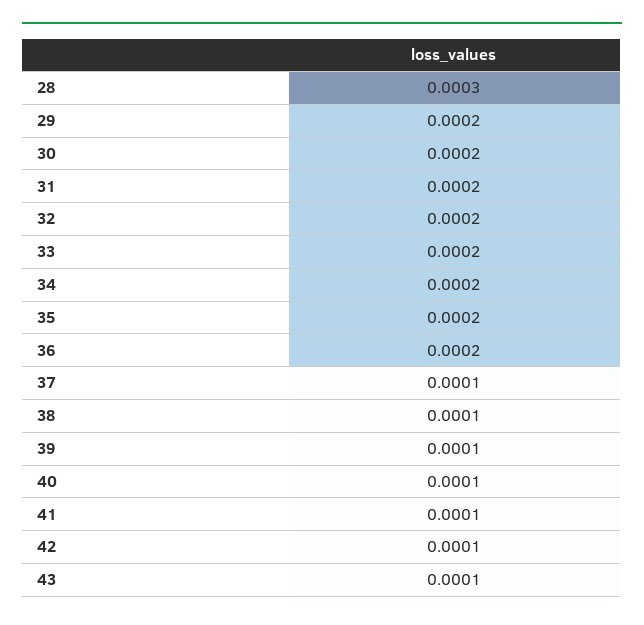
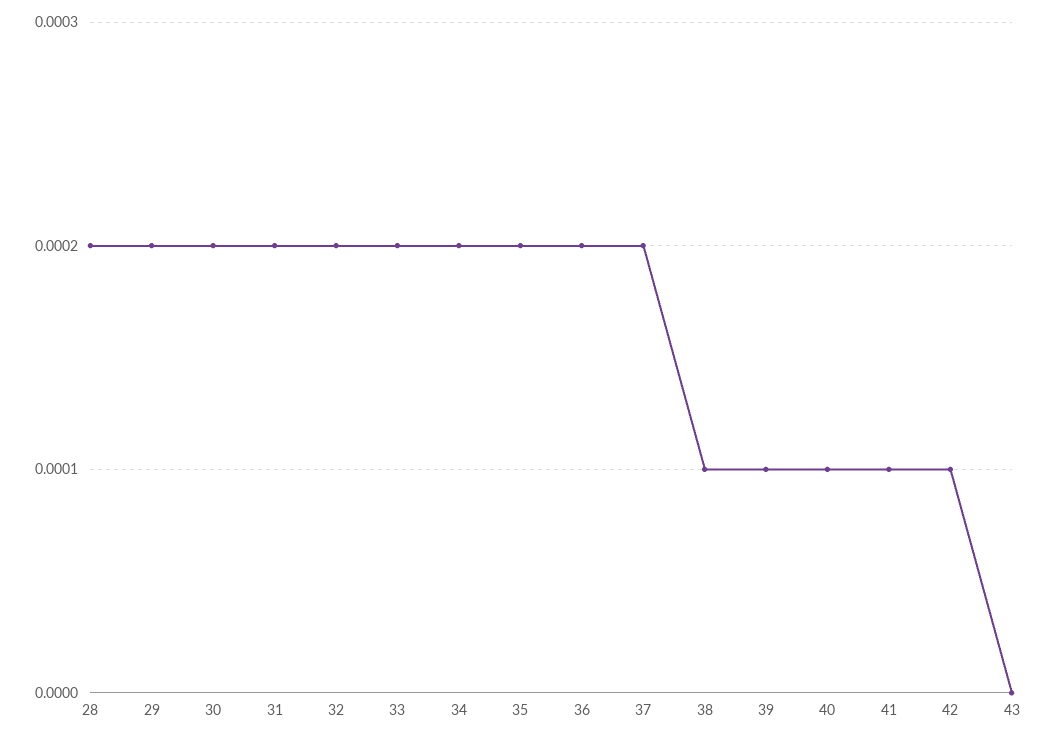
28: 0.0003 -> 0.0002
37: 0.0001 -> 0.0002
43: 0.0001 -> 0

